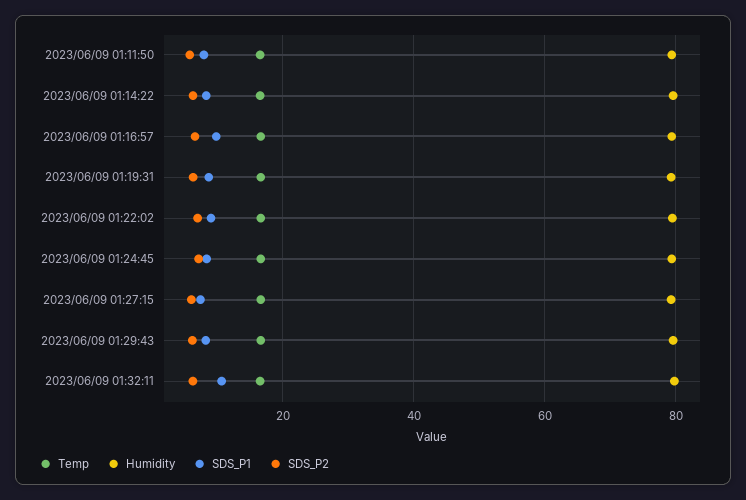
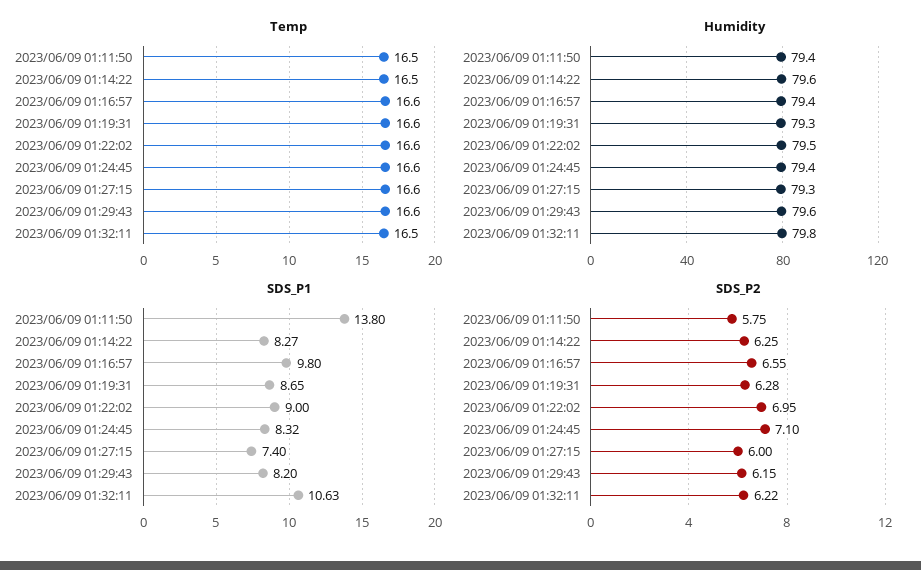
SDS_P1, 2023/06/09 01:11:50: 8 -> 13.8

